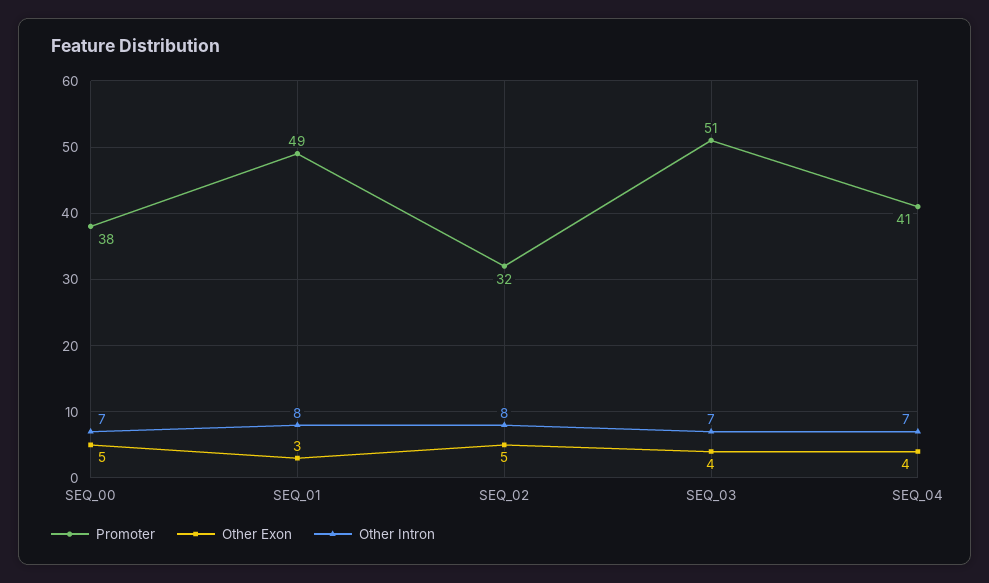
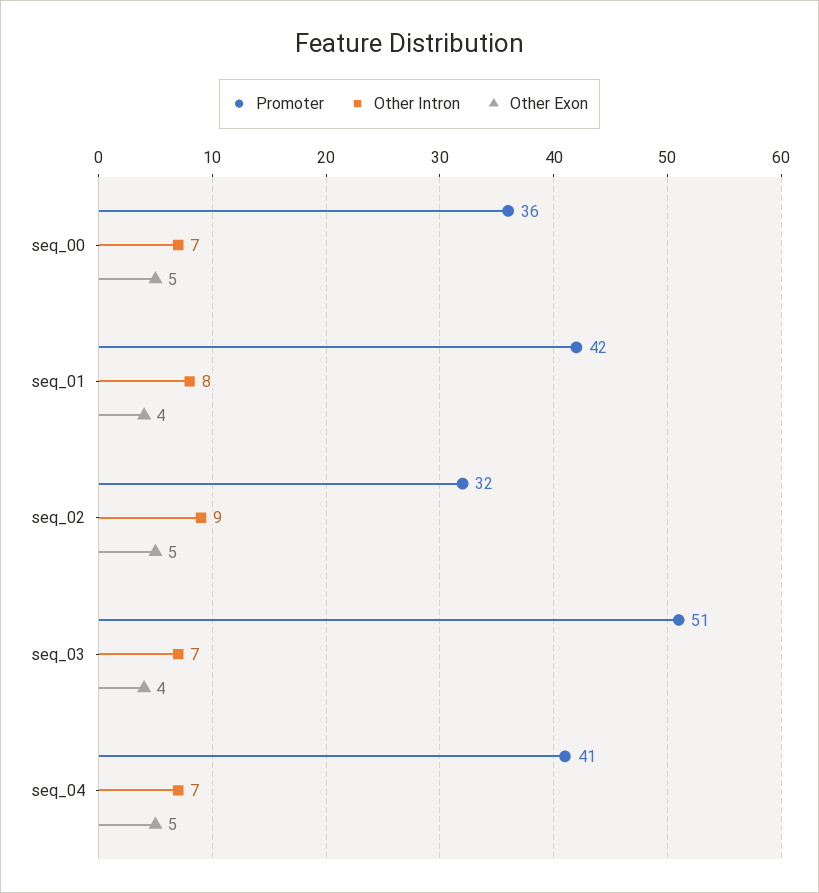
Promoter, SEQ_00: 38 -> 36
Promoter, SEQ_01: 49 -> 42
Other Exon, SEQ_01: 3 -> 4
Other Intron, SEQ_02: 8 -> 9
Other Exon, SEQ_04: 4 -> 5

